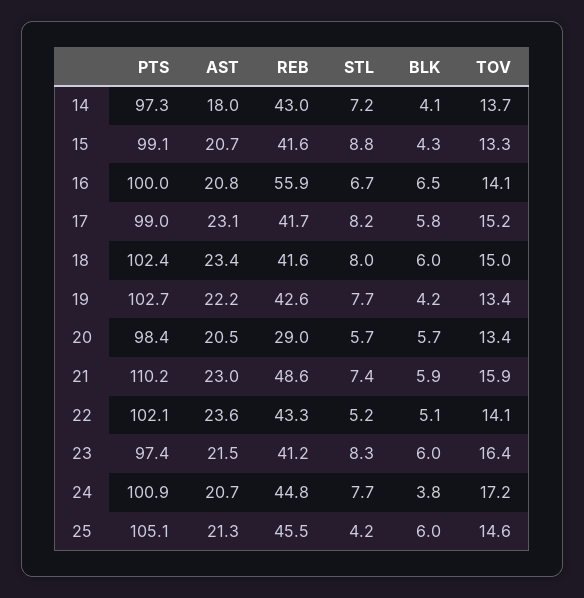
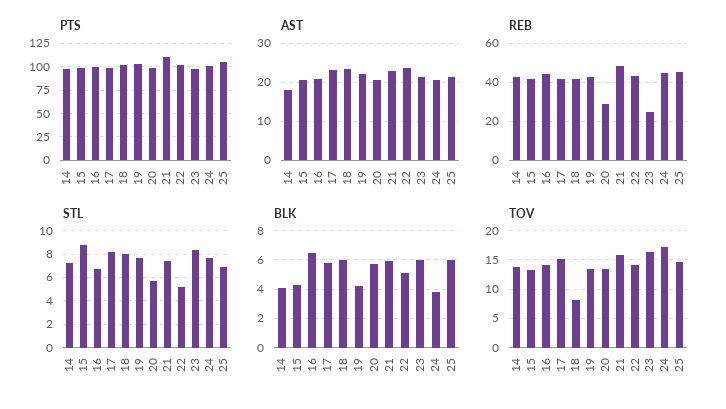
REB, 16: 55.9 -> 45
TOV, 18: 15 -> 7.5
REB, 23: 41.2 -> 25
STL, 25: 4.2 -> 7

